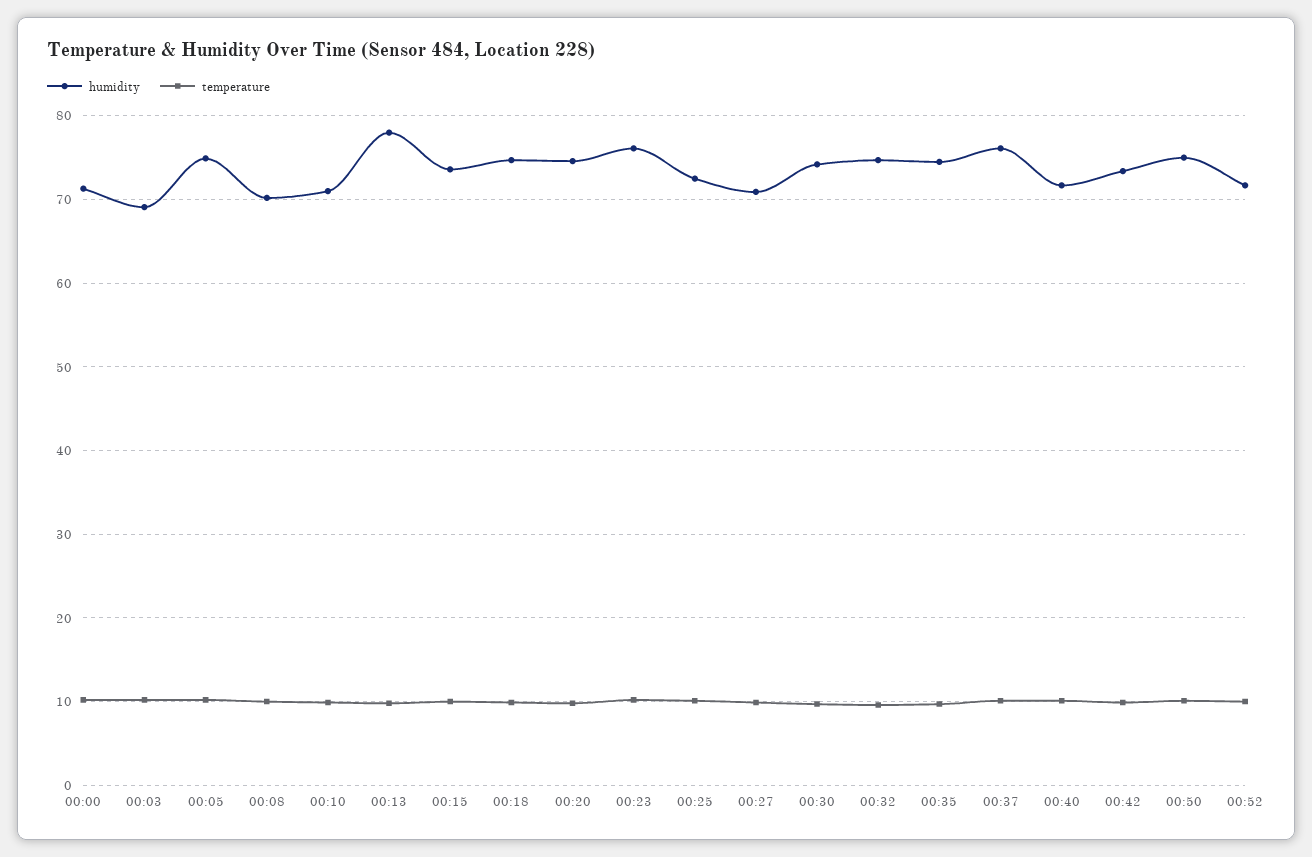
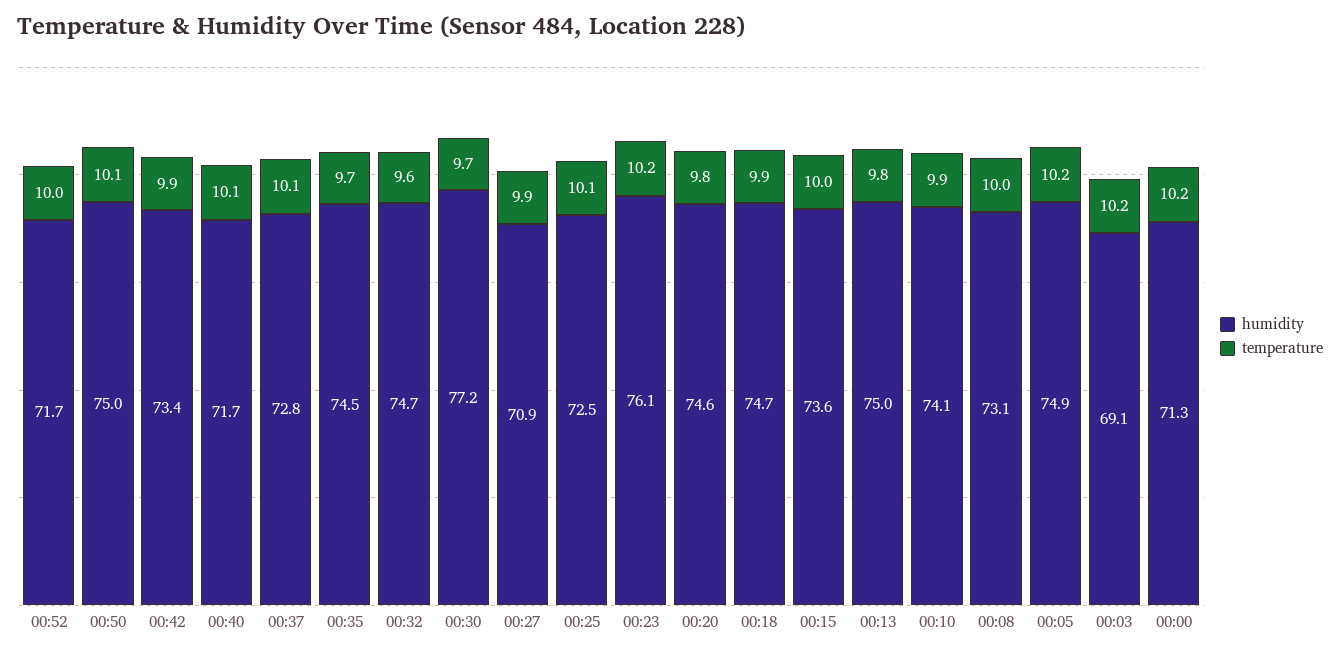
humidity, 00:08: 70 -> 73.1
humidity, 00:10: 71 -> 74.1
humidity, 00:13: 78 -> 75
humidity, 00:30: 74 -> 77.2
humidity, 00:37: 76 -> 72.8

